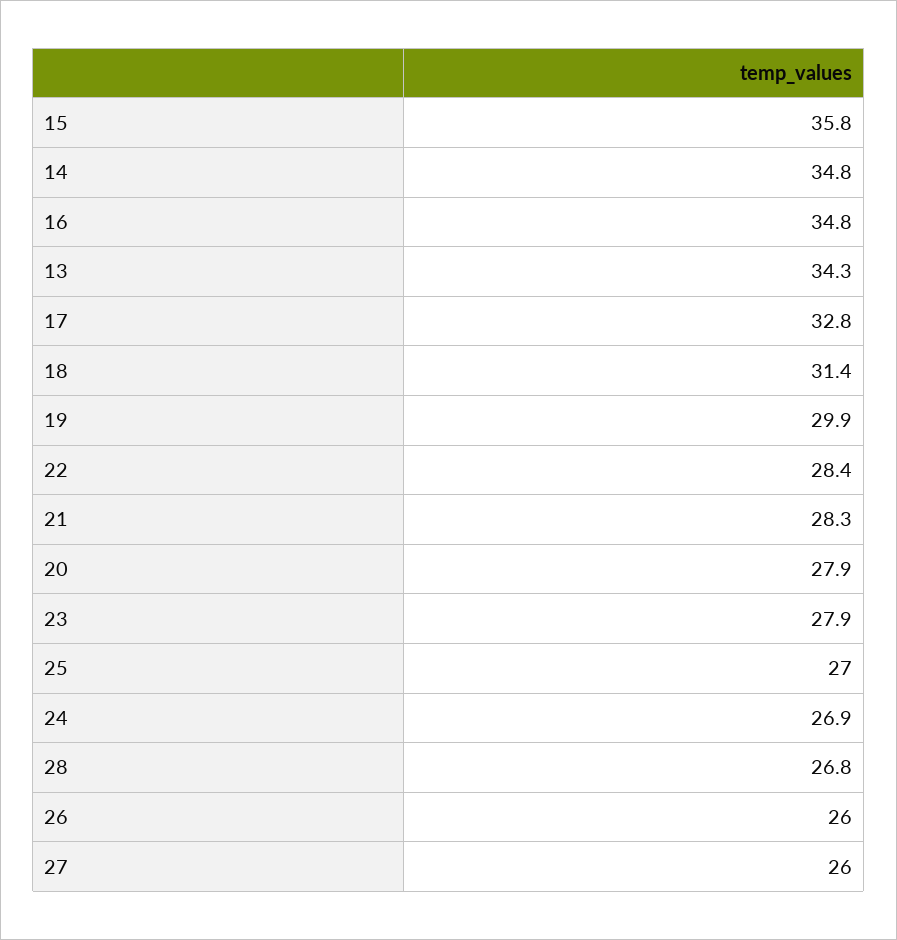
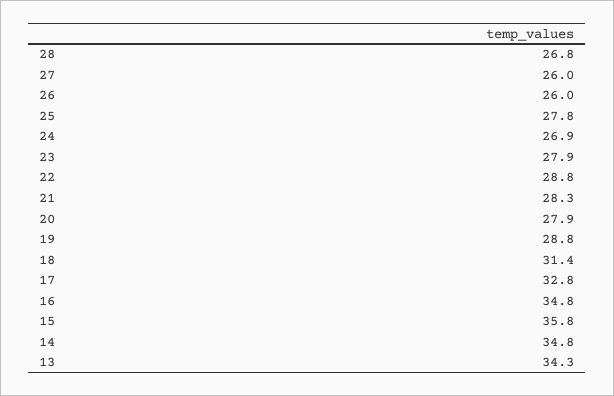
19: 29.9 -> 28.8
22: 28.4 -> 28.8
25: 27 -> 27.8

